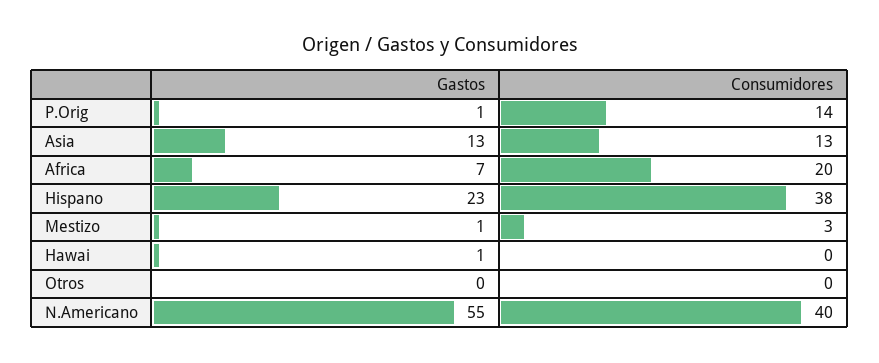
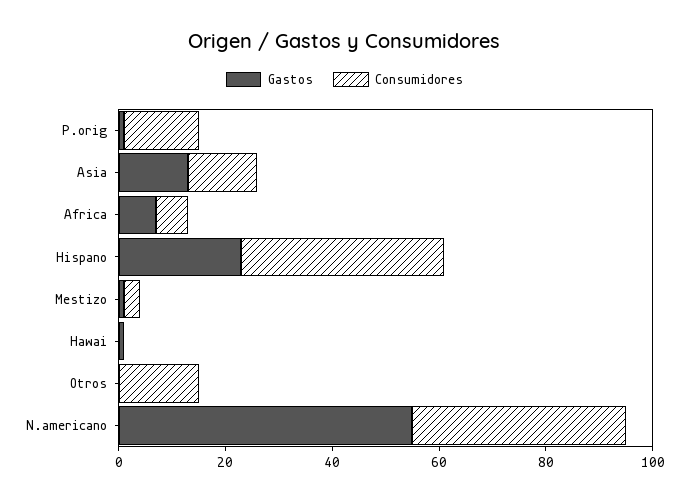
Consumidores, Africa: 20 -> 5
Consumidores, Otros: 0 -> 15

